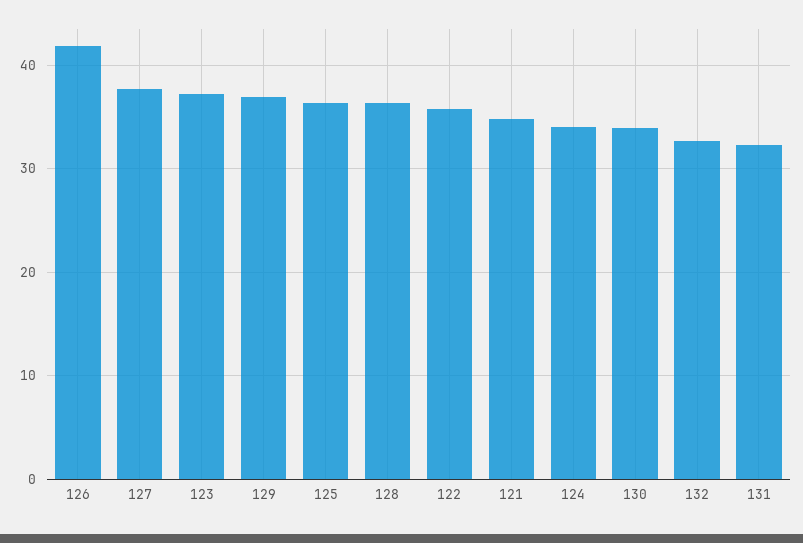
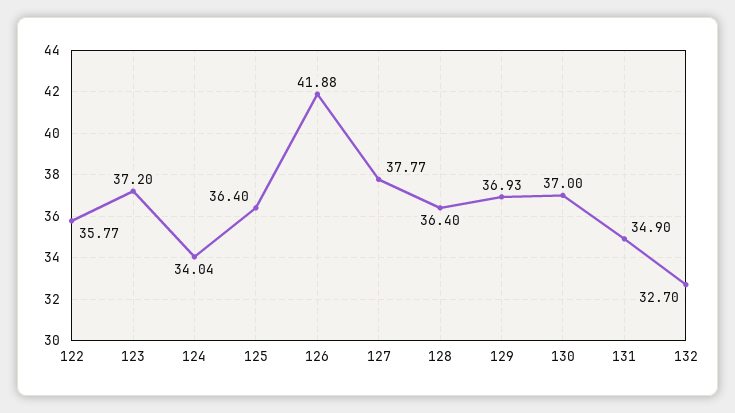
121: 35 -> none
130: 34 -> 37
131: 32 -> 34.9

